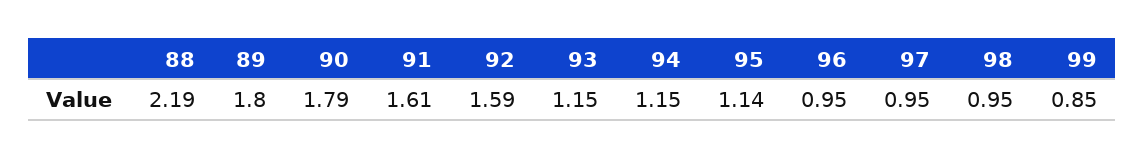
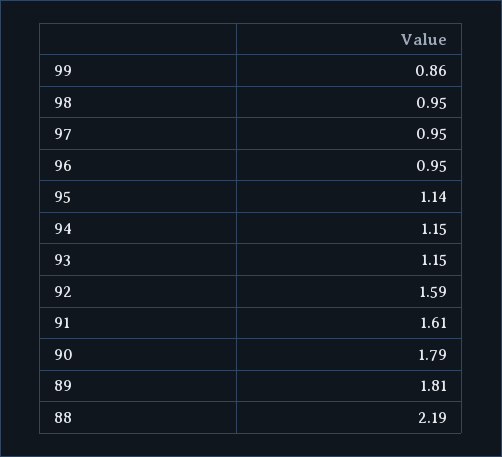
89: 1.8 -> 1.81
99: 0.85 -> 0.86

